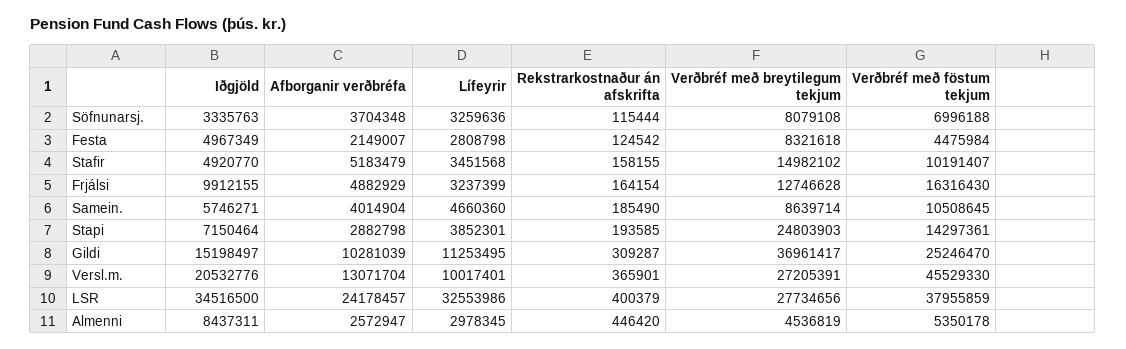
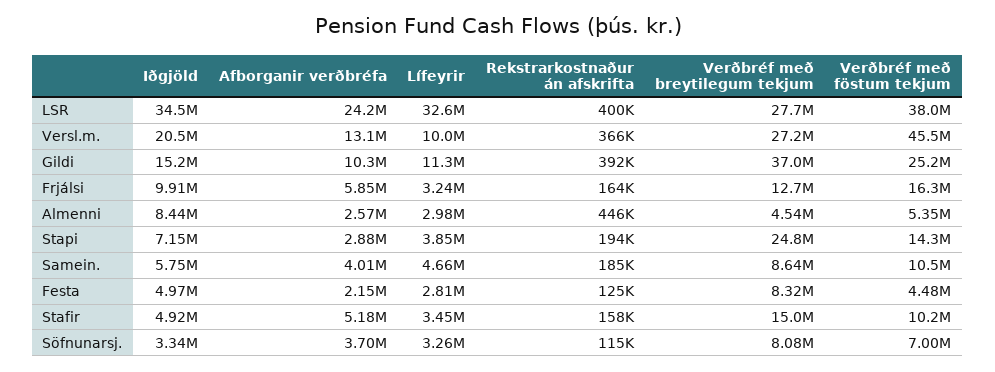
Afborganir verðbréfa, Frjálsi: 4882929 -> 5850000
Rekstrarkostnaður án afskrifta, Gildi: 309287 -> 392000

